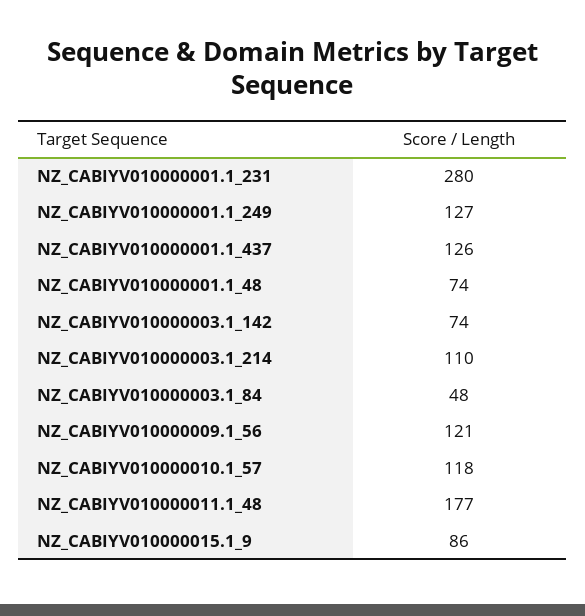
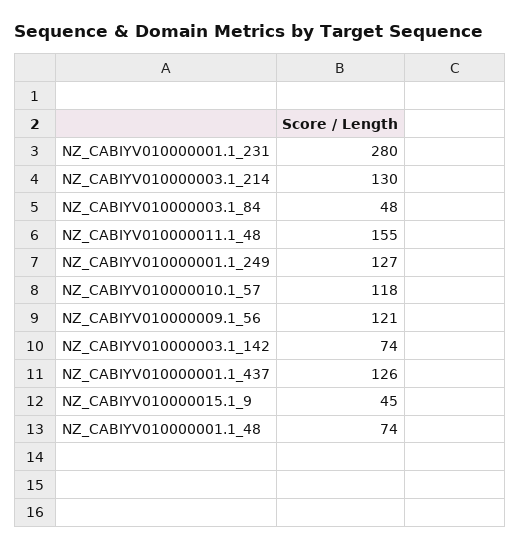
NZ_CABIYV010000003.1_214: 110 -> 130
NZ_CABIYV010000011.1_48: 177 -> 155
NZ_CABIYV010000015.1_9: 86 -> 45

